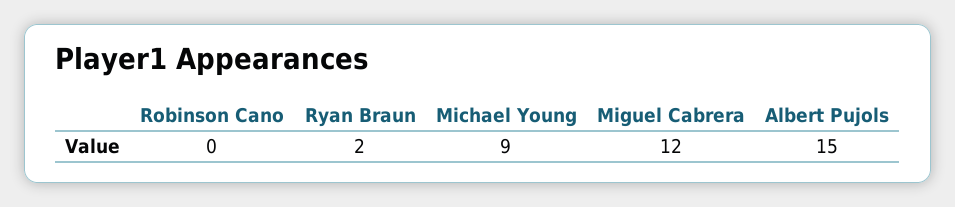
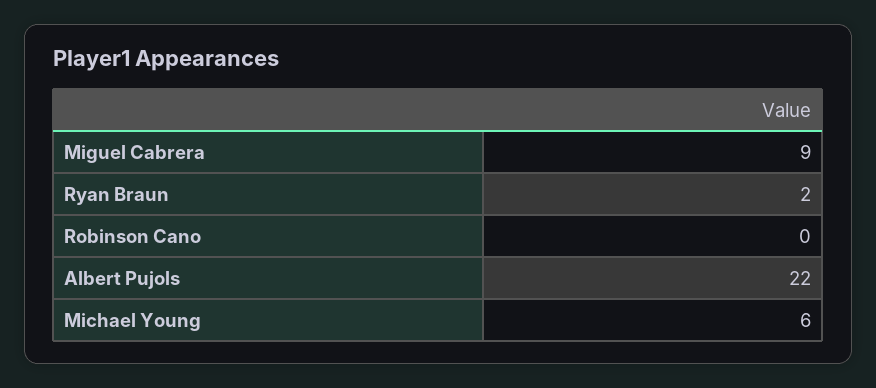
Michael Young: 9 -> 6
Miguel Cabrera: 12 -> 9
Albert Pujols: 15 -> 22

